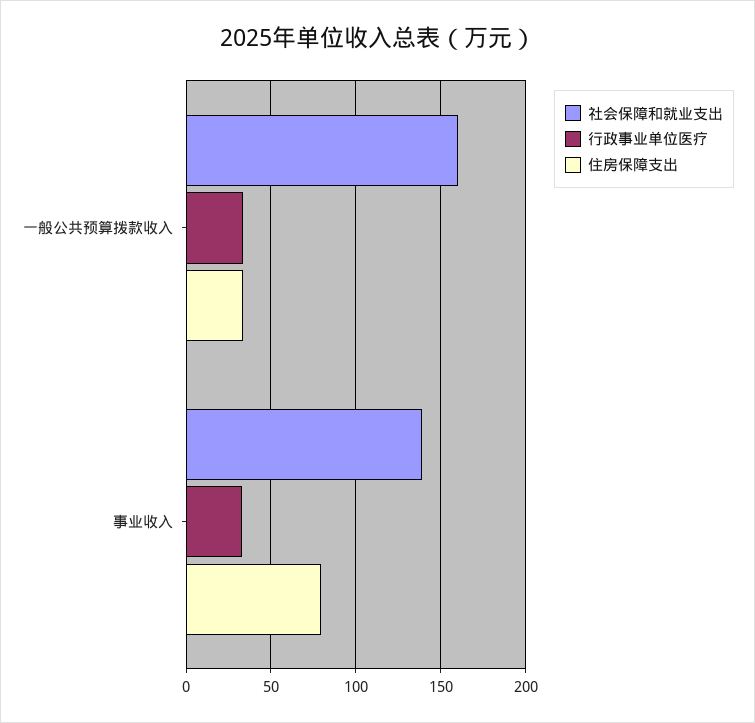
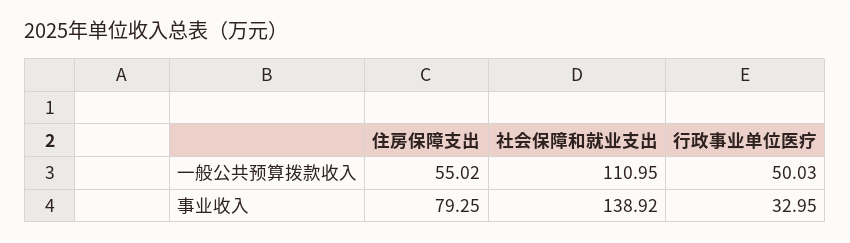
社会保障和就业支出, 一般公共预算拨款收入: 160 -> 110.95
行政事业单位医疗, 一般公共预算拨款收入: 35 -> 50.03
住房保障支出, 一般公共预算拨款收入: 35 -> 55.02

